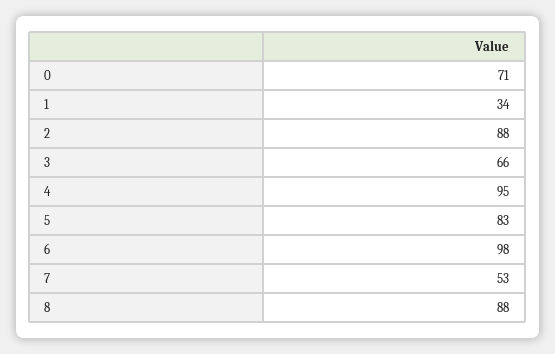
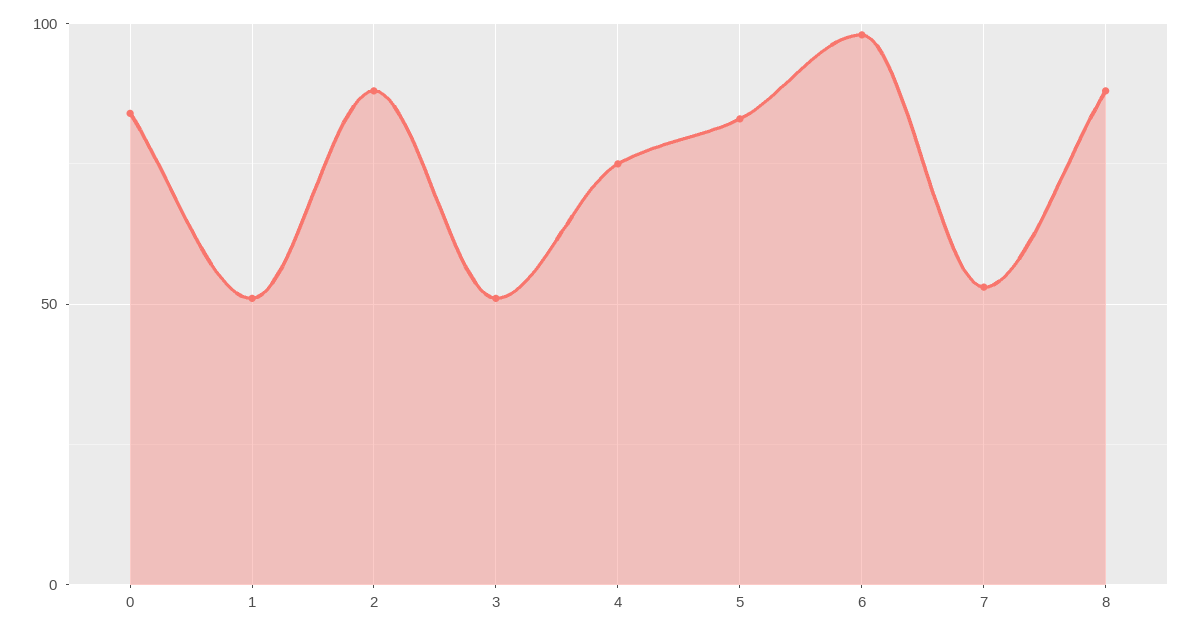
0: 71 -> 85
1: 34 -> 50
3: 66 -> 50
4: 95 -> 75

